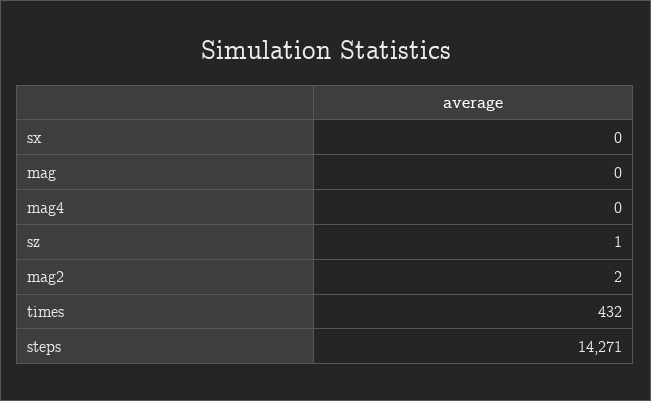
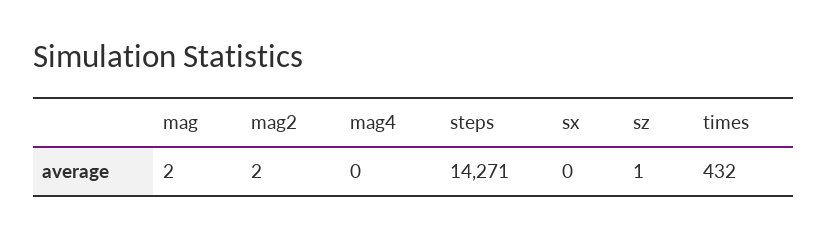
mag: 0 -> 2

